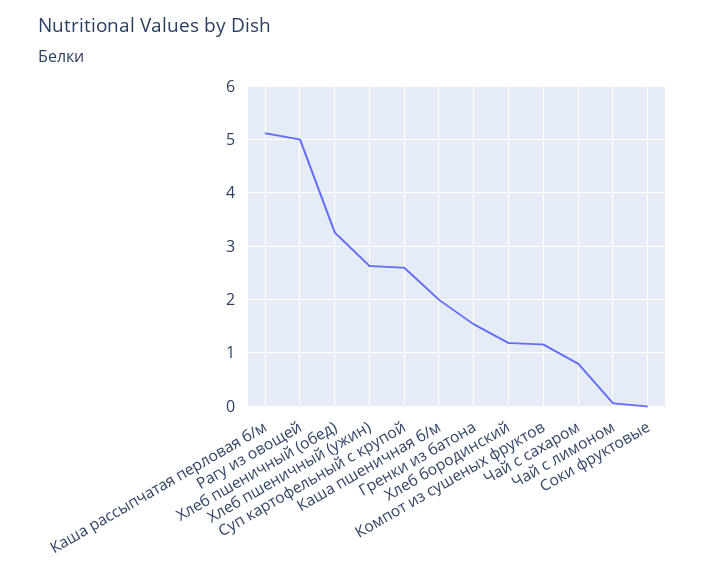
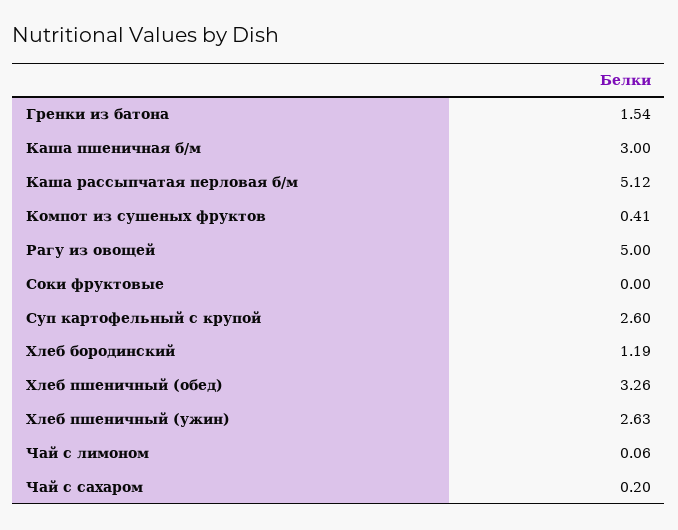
Каша пшеничная б/м: 2 -> 3
Компот из сушеных фруктов: 1.2 -> 0.41
Чай с сахаром: 0.8 -> 0.2

